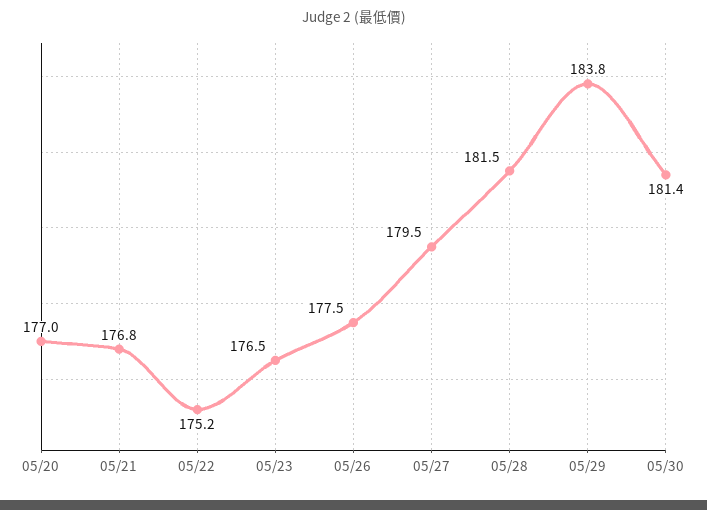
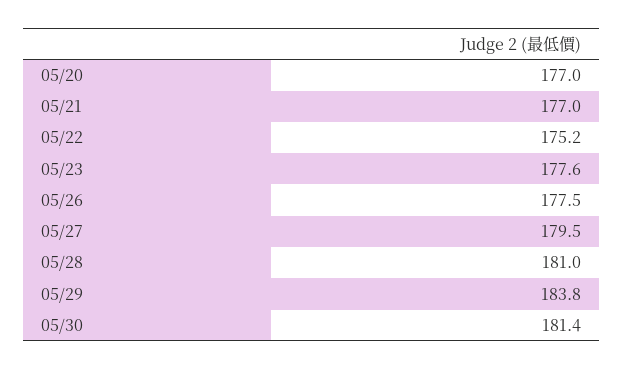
05/21: 176.8 -> 177
05/23: 176.5 -> 177.6
05/28: 181.5 -> 181

